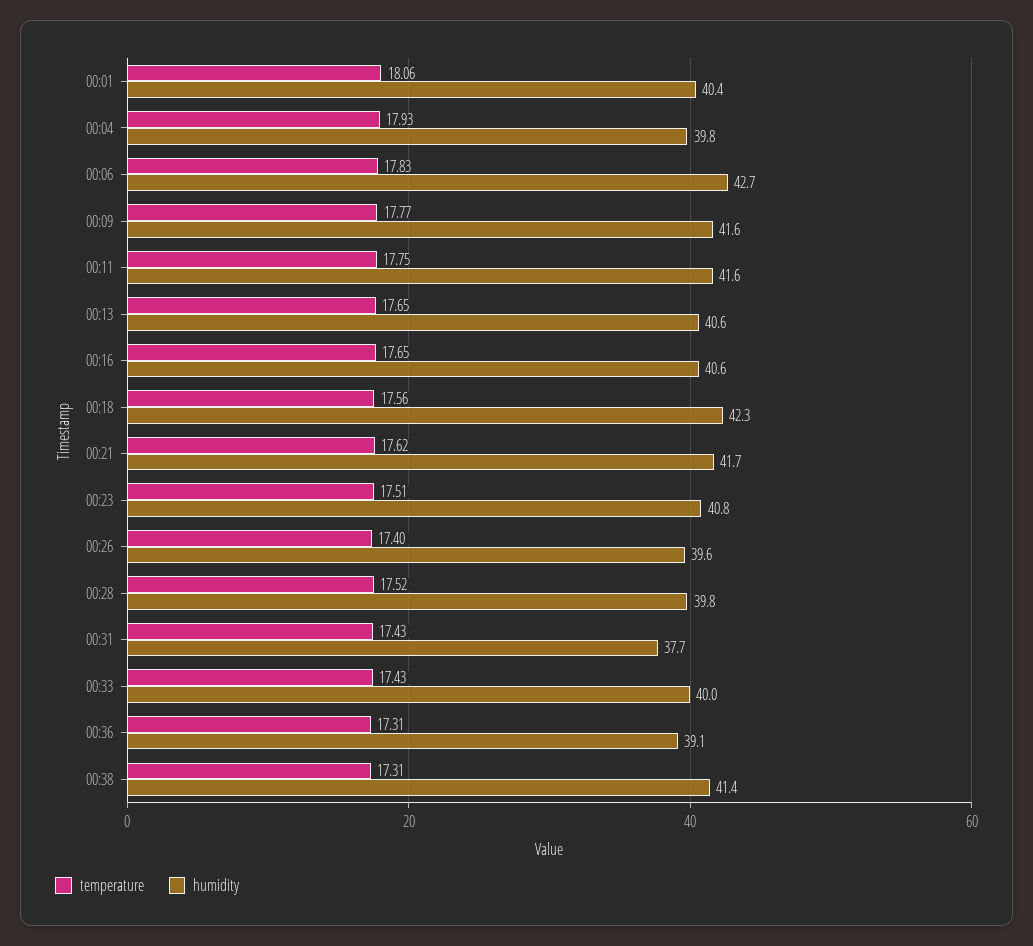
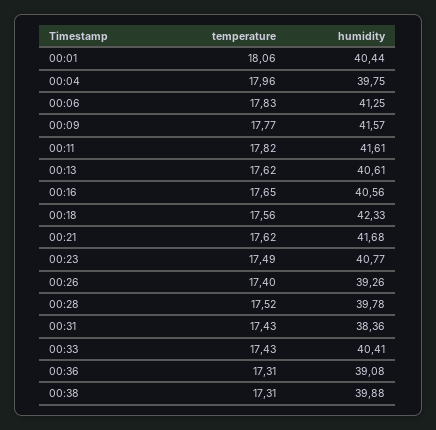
temperature, 00:04: 17.93 -> 17.96
humidity, 00:06: 42.7 -> 41.25
temperature, 00:11: 17.75 -> 17.82
temperature, 00:13: 17.65 -> 17.62
temperature, 00:23: 17.51 -> 17.49
humidity, 00:26: 39.6 -> 39.26
humidity, 00:31: 37.7 -> 38.36
humidity, 00:33: 40 -> 40.41
humidity, 00:38: 41.4 -> 39.88

